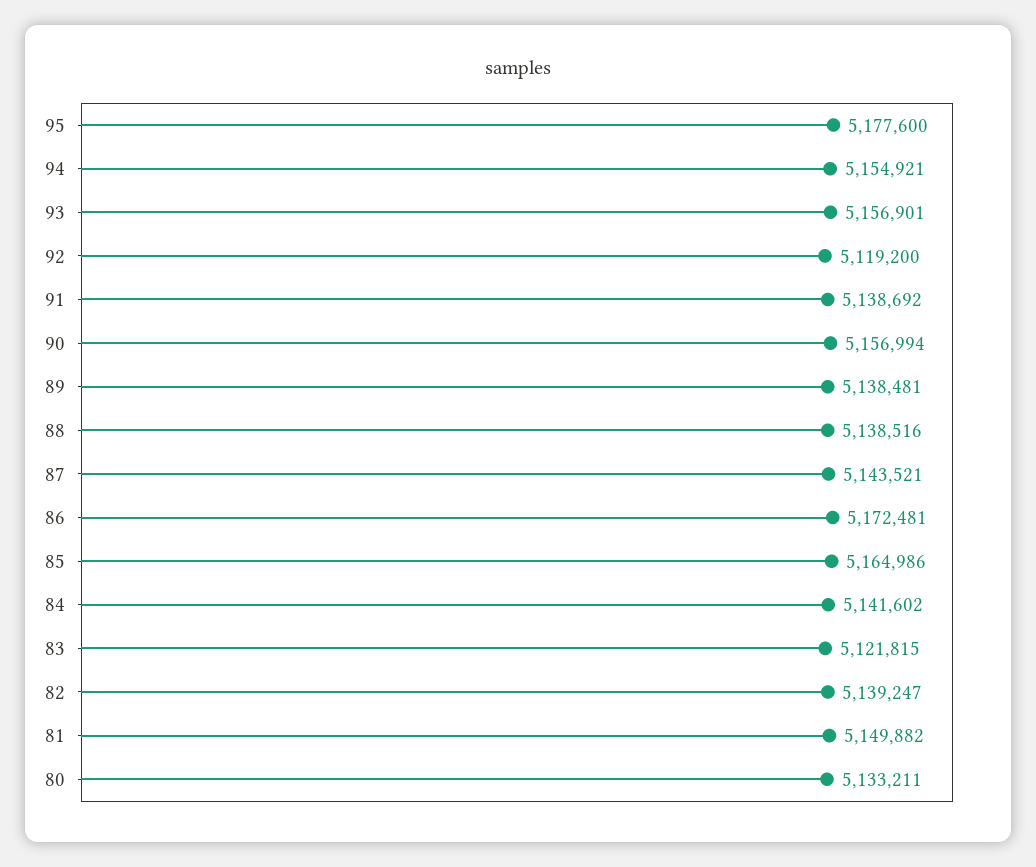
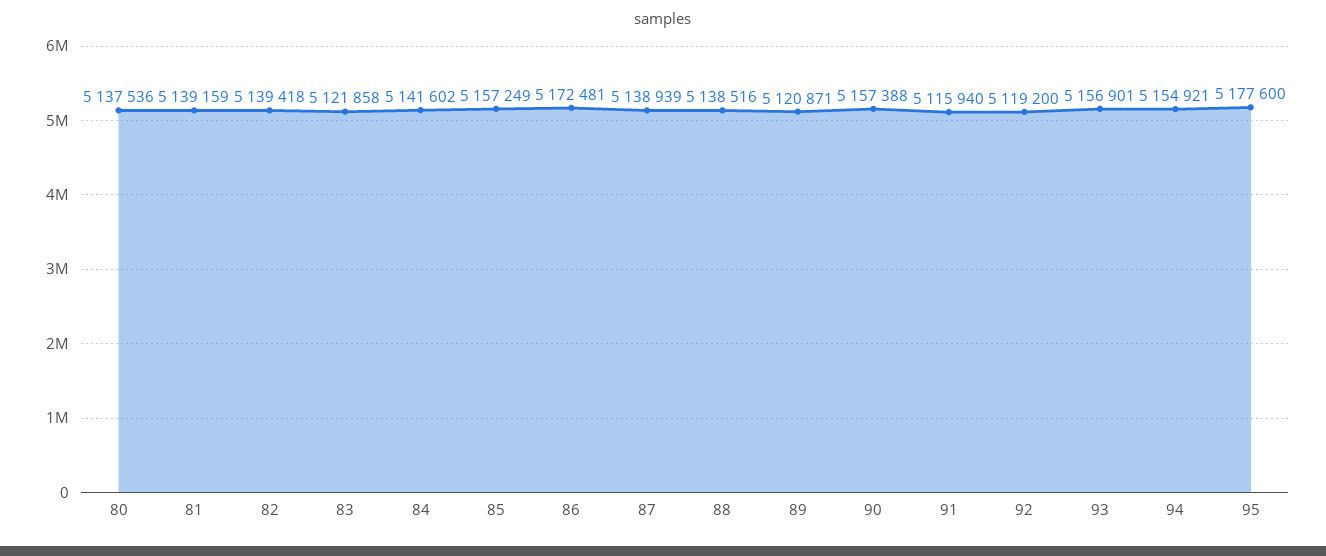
91: 5138692 -> 5115940
90: 5156994 -> 5157388
89: 5138481 -> 5120871
87: 5143521 -> 5138939
85: 5164986 -> 5157249
83: 5121815 -> 5121858
82: 5139247 -> 5139418
81: 5149882 -> 5139159
80: 5133211 -> 5137536

